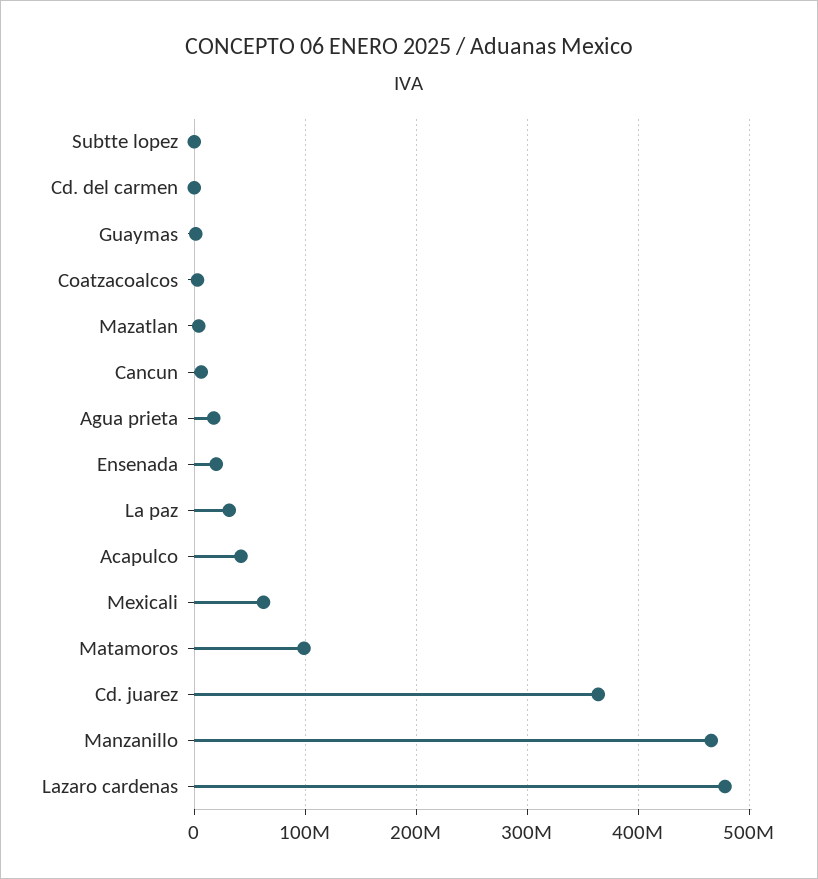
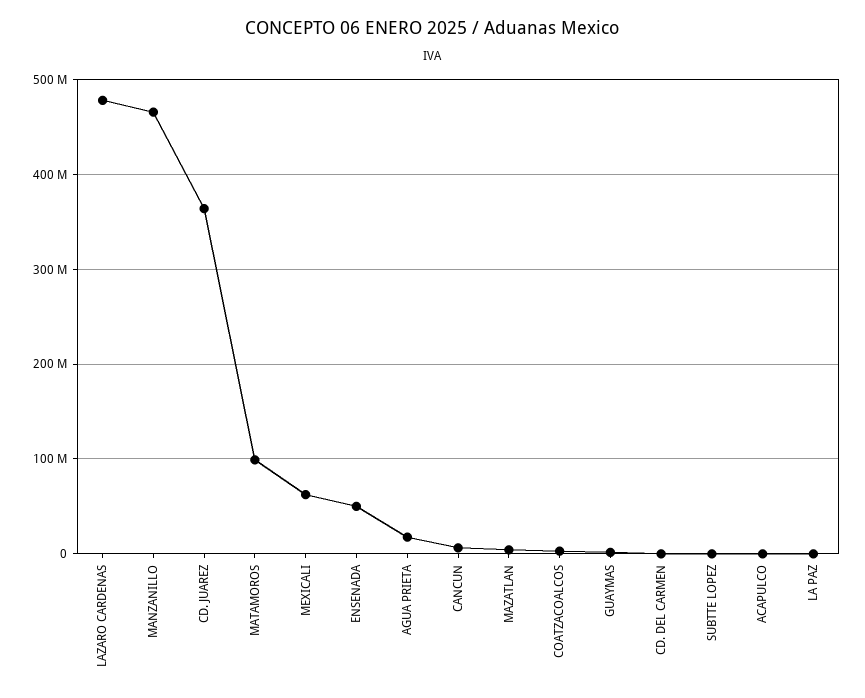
Ensenada: 20000000 -> 50000000
La paz: 30000000 -> 0
Acapulco: 40000000 -> 0

